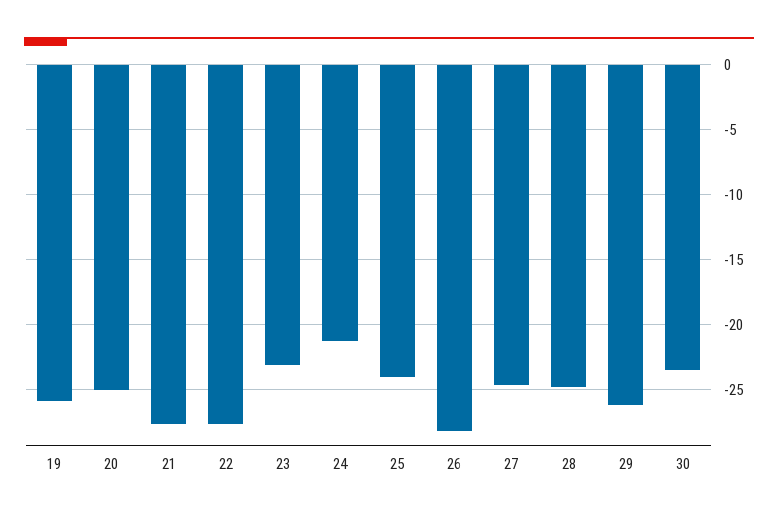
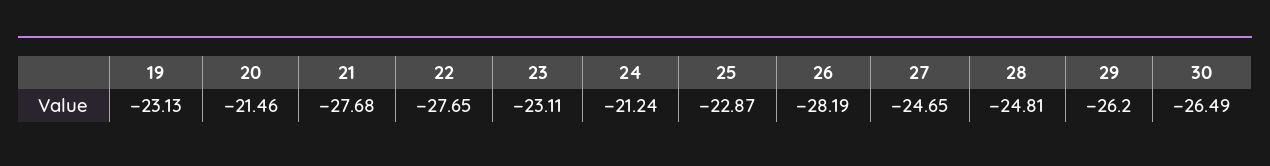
19: -26 -> -23.13
20: -25 -> -21.46
25: -24 -> -22.87
30: -23.5 -> -26.49

